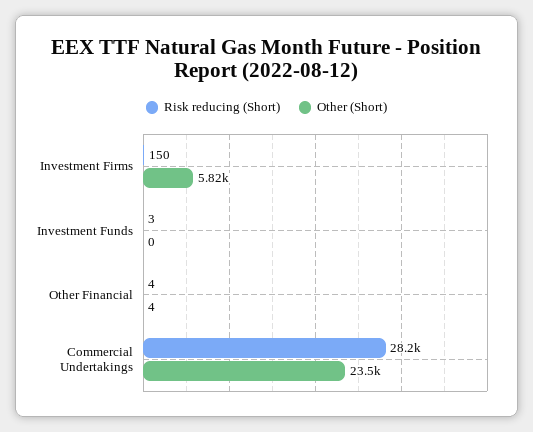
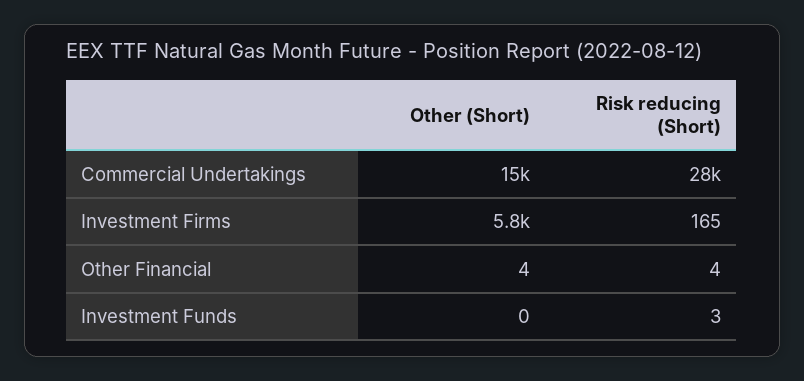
Risk reducing (Short), Investment Firms: 150 -> 165
Other (Short), Commercial Undertakings: 23500 -> 15000

